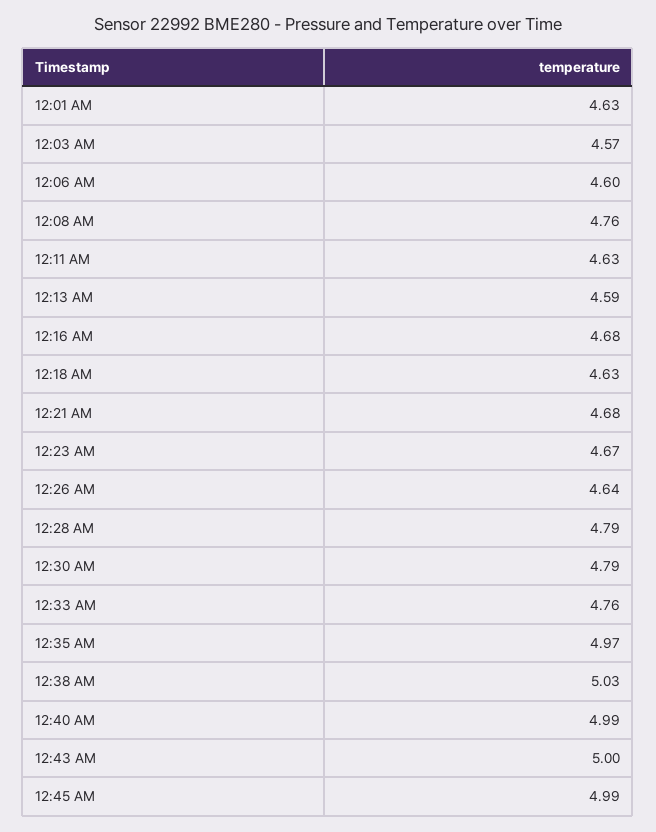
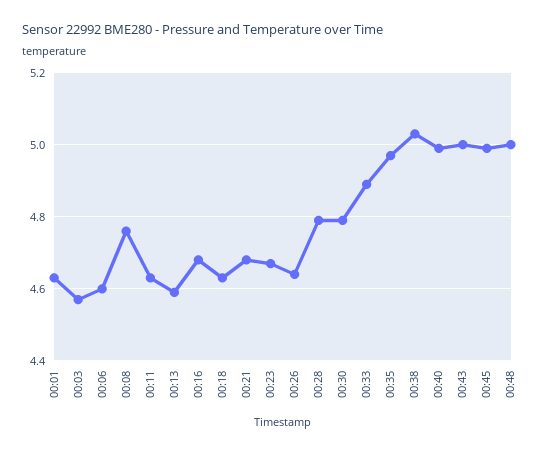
12:33 AM: 4.76 -> 4.9
00:48: none -> 5

